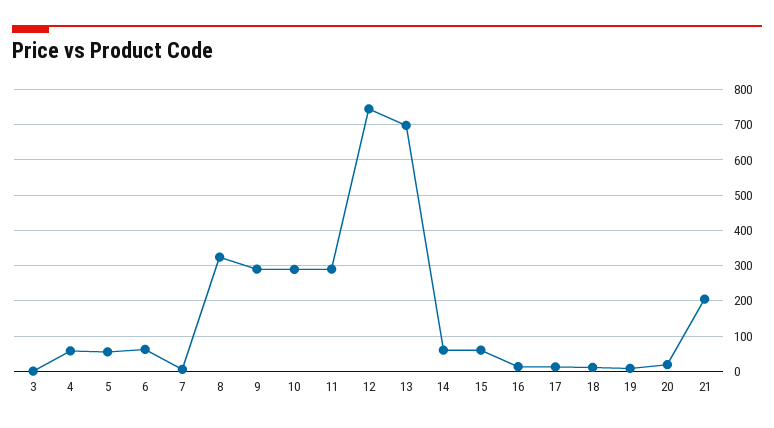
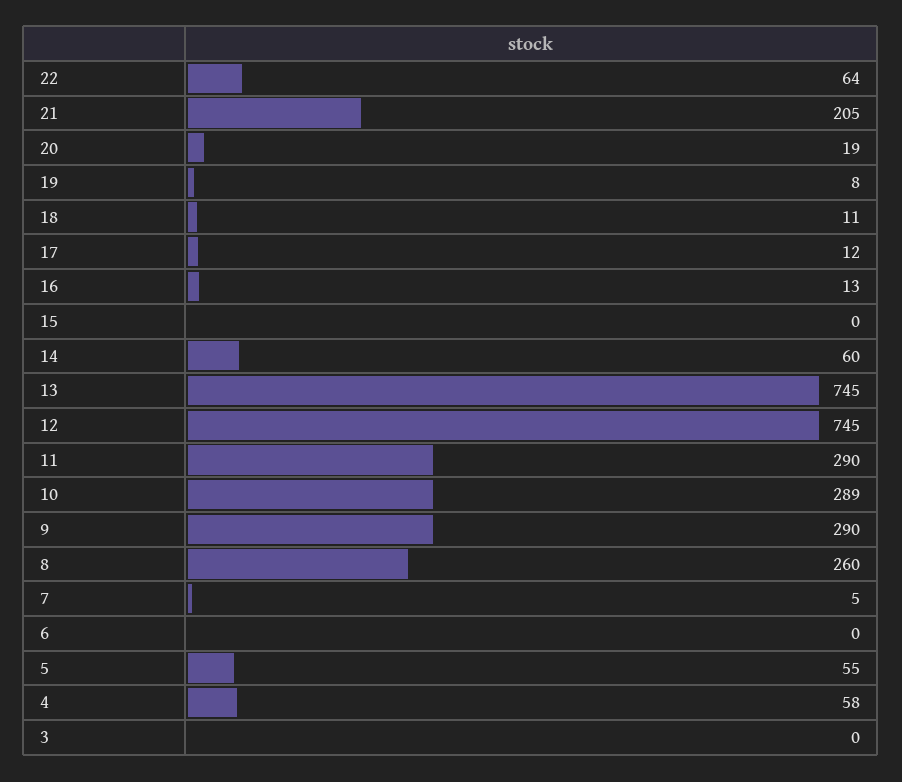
6: 60 -> 0
8: 320 -> 260
13: 700 -> 745
15: 60 -> 0
22: none -> 64

